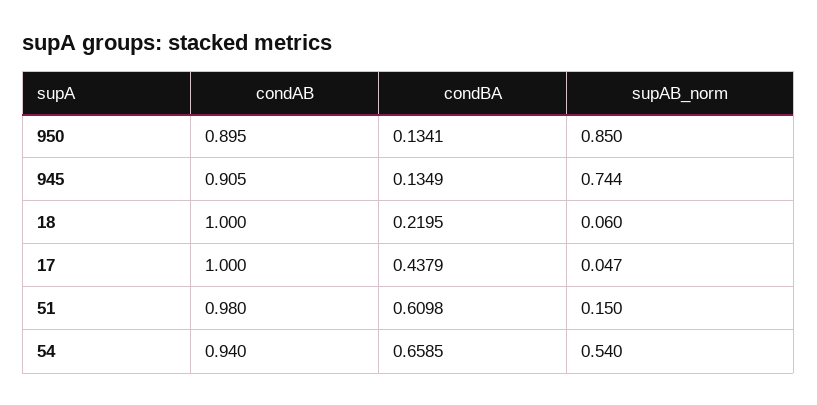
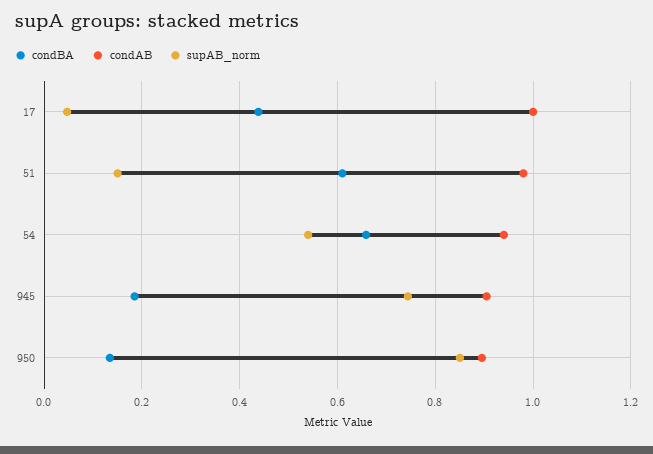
condBA, 945: 0.1349 -> 0.18
condAB, 18: 1 -> none
condBA, 18: 0.2195 -> none
supAB_norm, 18: 0.06 -> none

